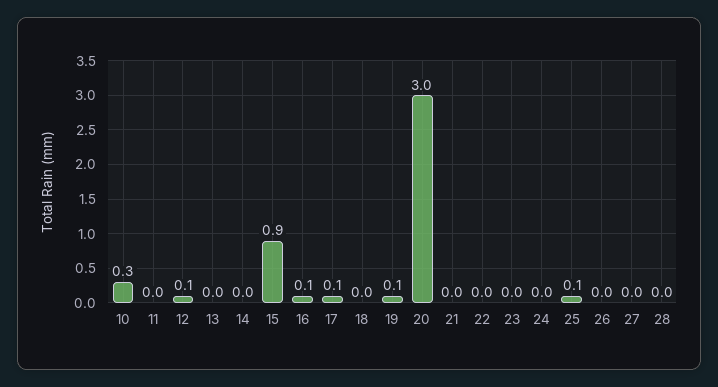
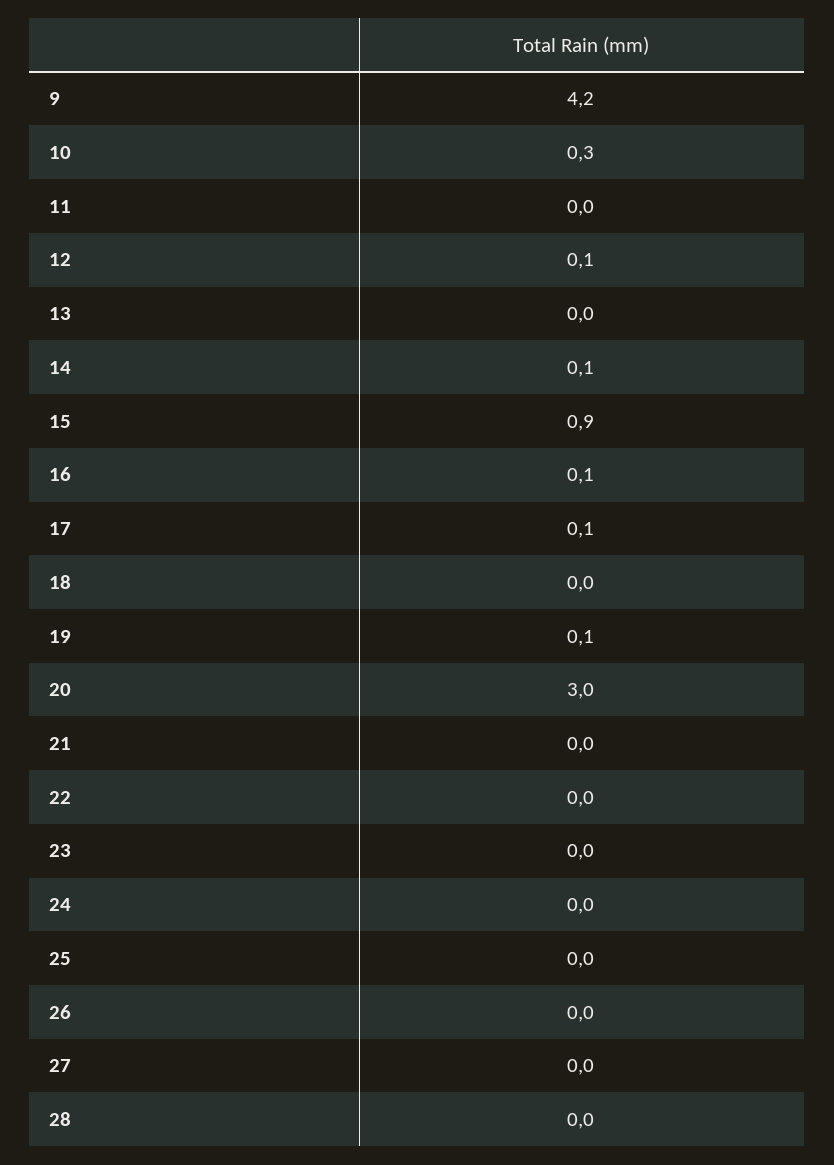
14: 0 -> 0.1
25: 0.1 -> 0
9: none -> 4.2

